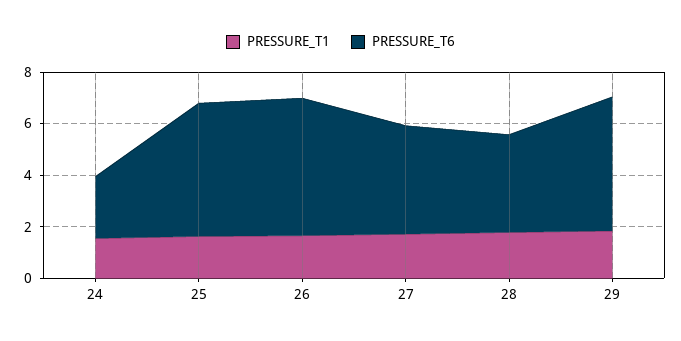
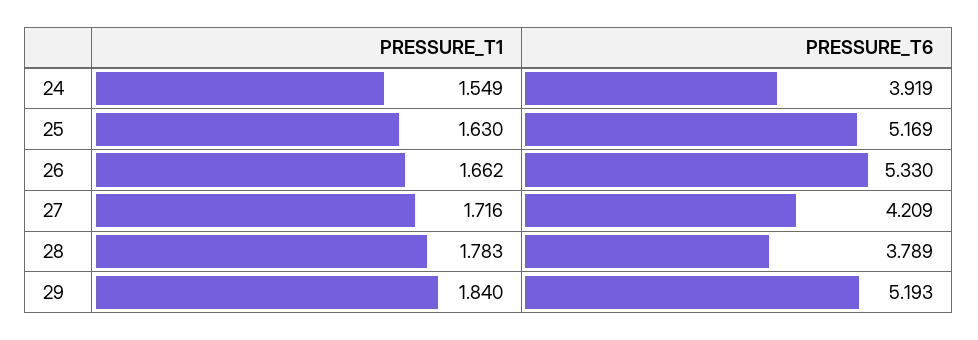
PRESSURE_T6, 24: 2.5 -> 3.919

